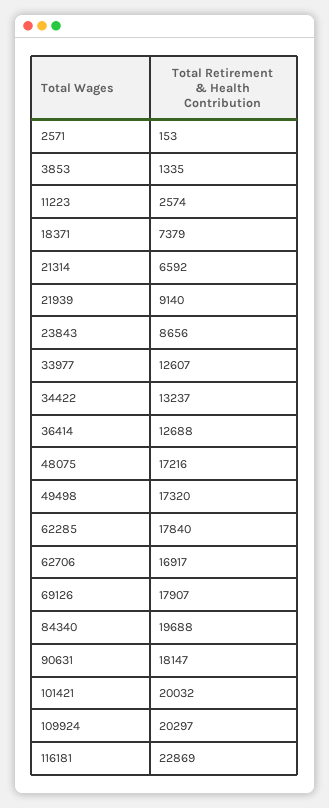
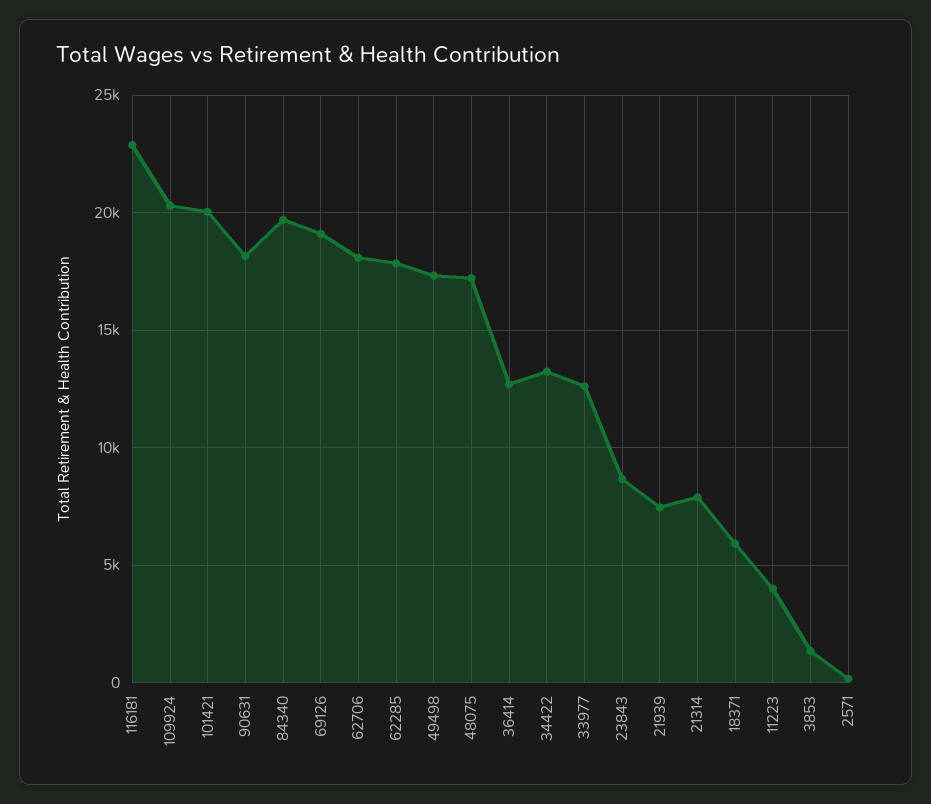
11223: 2574 -> 4000
18371: 7379 -> 6000
21314: 6592 -> 8000
21939: 9140 -> 7500
62706: 16917 -> 18000
69126: 17907 -> 19000

